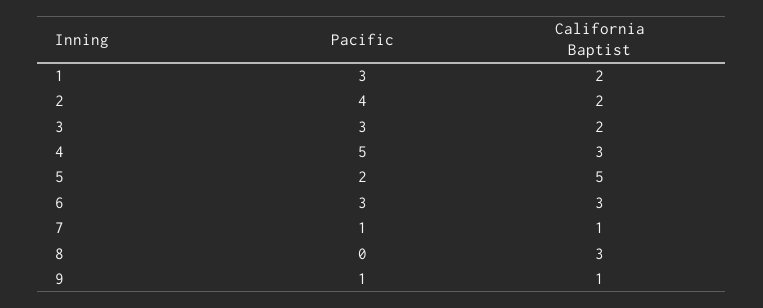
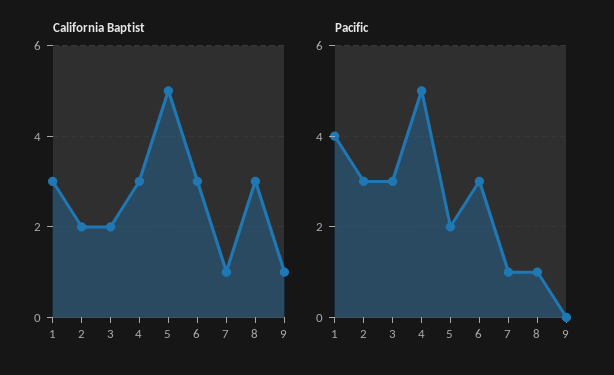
Pacific, 1: 3 -> 4
California Baptist, 1: 2 -> 3
Pacific, 2: 4 -> 3
Pacific, 8: 0 -> 1
Pacific, 9: 1 -> 0

